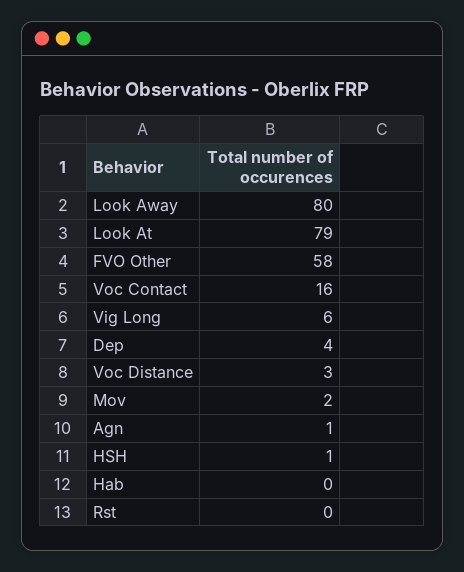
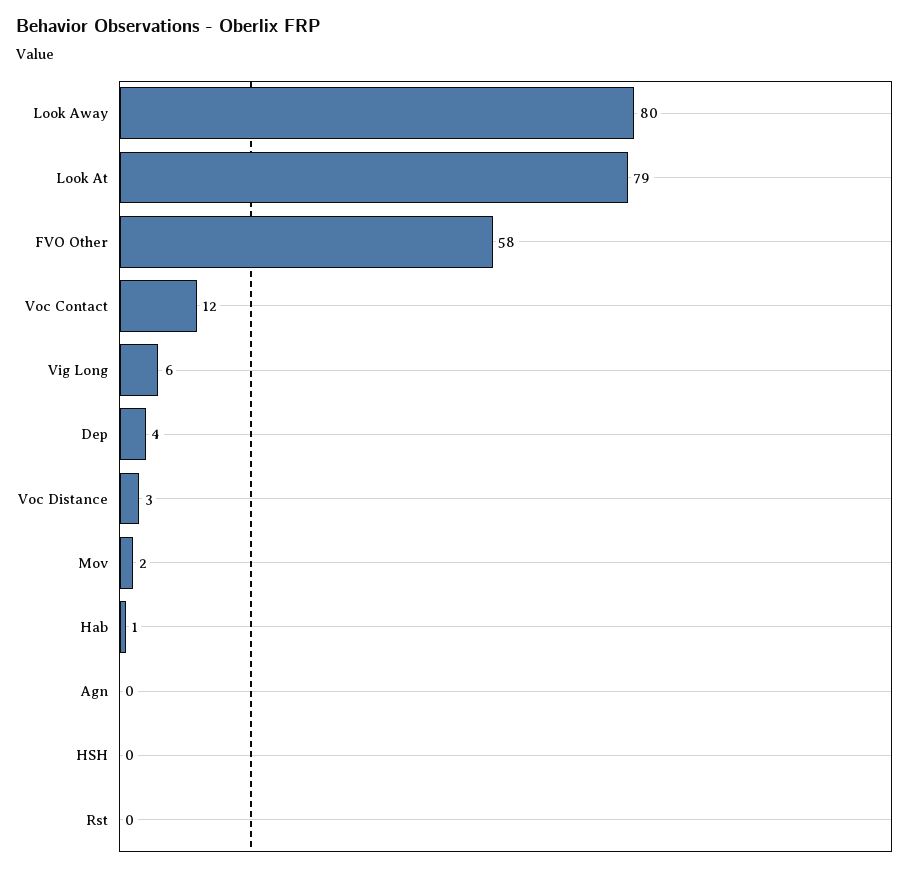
Voc Contact: 16 -> 12
Agn: 1 -> 0
HSH: 1 -> 0
Hab: 0 -> 1

